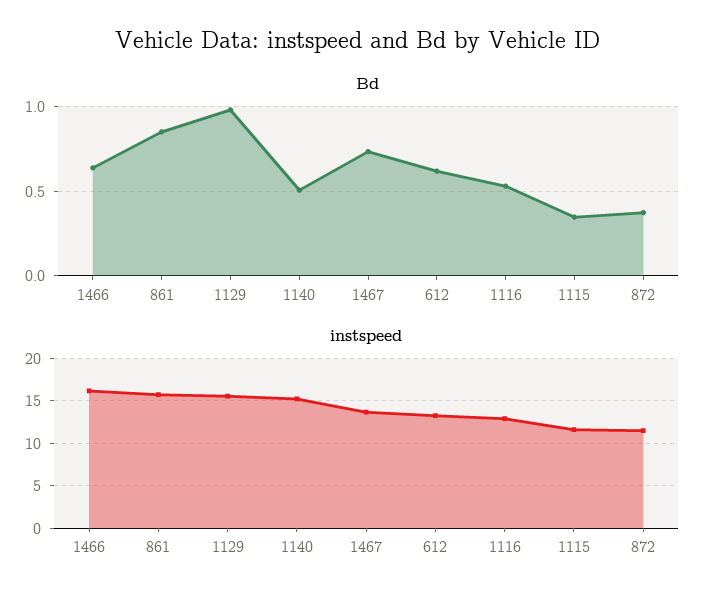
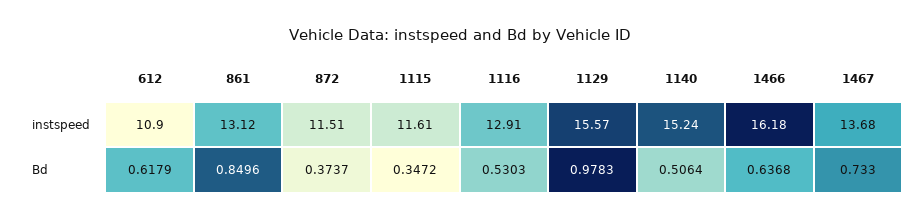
instspeed, 861: 16 -> 13.12
instspeed, 612: 13 -> 10.9

